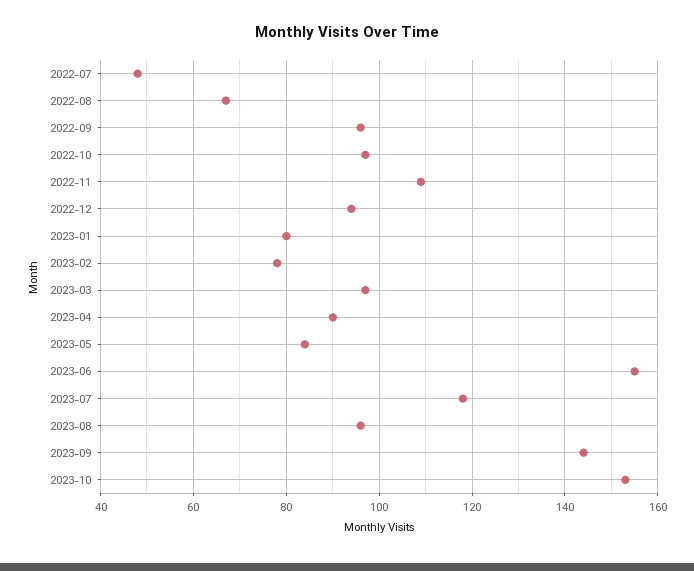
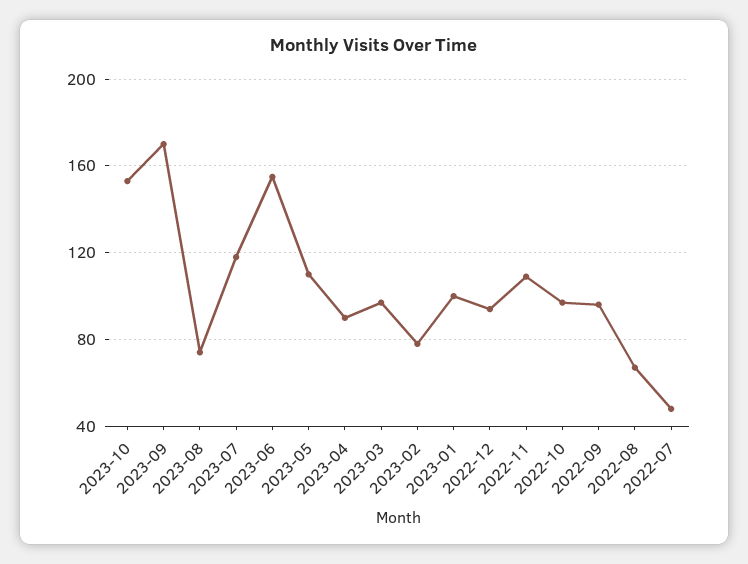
2023-01: 80 -> 100
2023-05: 85 -> 110
2023-08: 95 -> 75
2023-09: 145 -> 170

